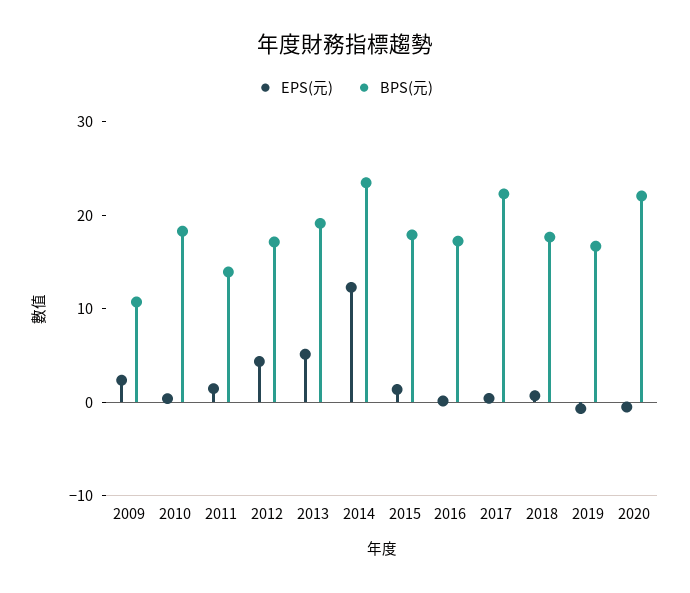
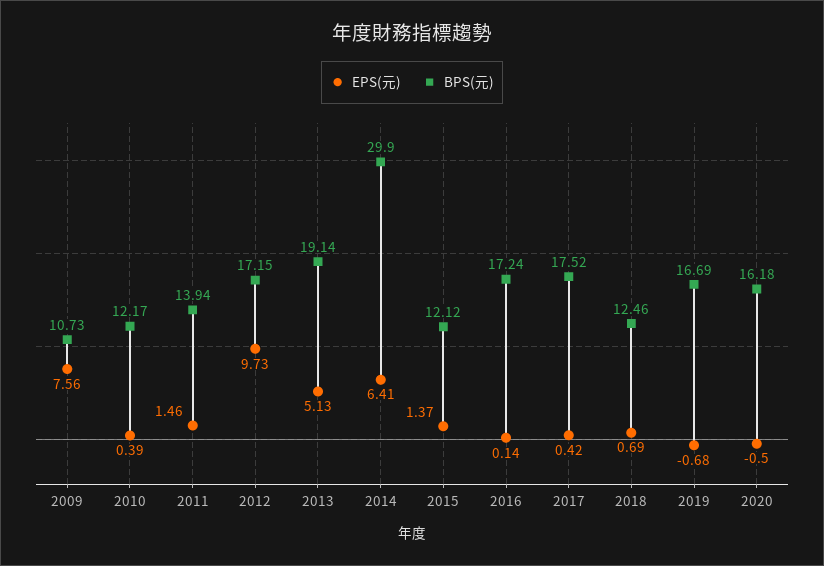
EPS(元), 2009: 2 -> 7.56
BPS(元), 2010: 18 -> 12.17
EPS(元), 2012: 4 -> 9.73
EPS(元), 2014: 12 -> 6.41
BPS(元), 2014: 24 -> 29.9
BPS(元), 2015: 18 -> 12.12
BPS(元), 2017: 22 -> 17.52
BPS(元), 2018: 18 -> 12.46
BPS(元), 2020: 22 -> 16.18

